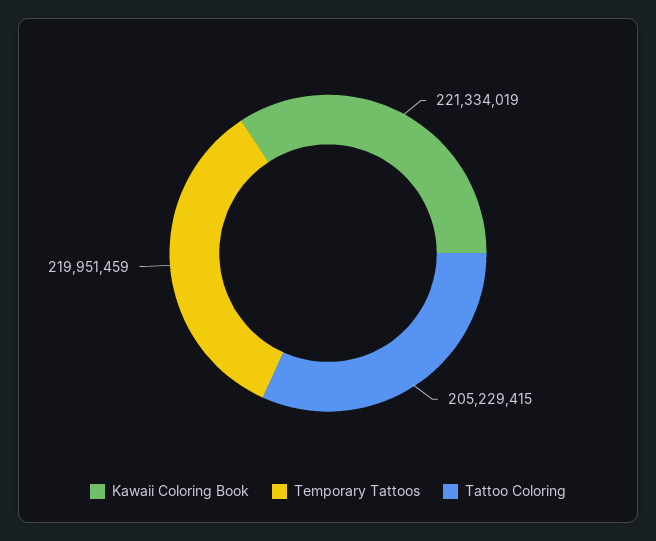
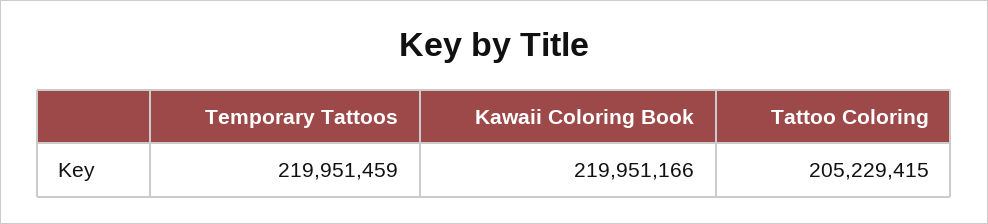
Kawaii Coloring Book: 221334019 -> 219951166

